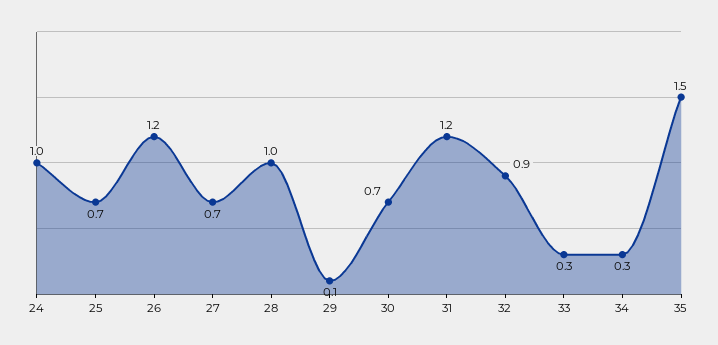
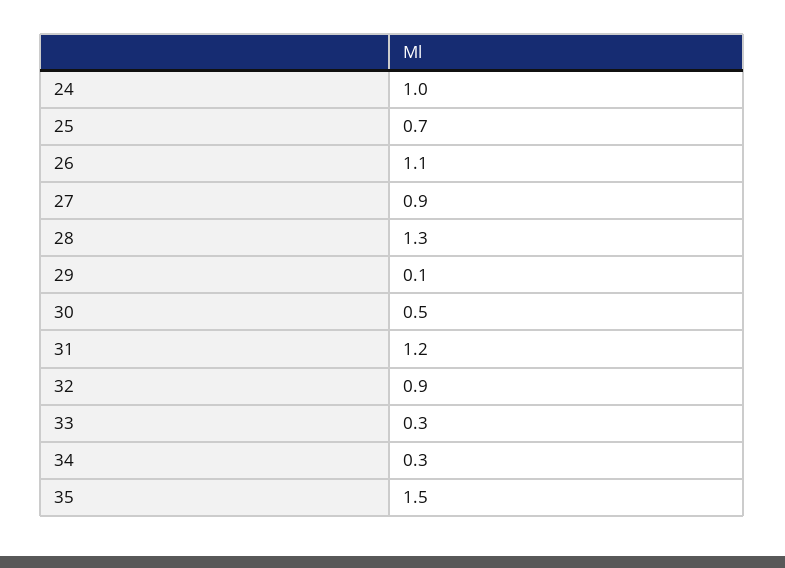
26: 1.2 -> 1.1
27: 0.7 -> 0.9
28: 1 -> 1.3
30: 0.7 -> 0.5

